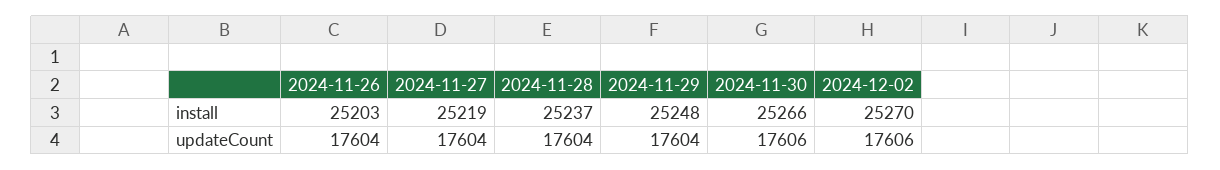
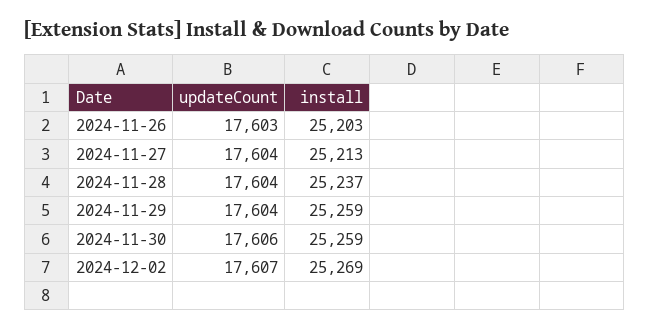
2024-11-27, install: 25219 -> 25213
2024-11-29, install: 25248 -> 25259
2024-11-30, install: 25266 -> 25259
2024-12-02, install: 25270 -> 25269
2024-11-26, updateCount: 17604 -> 17603
2024-12-02, updateCount: 17606 -> 17607

